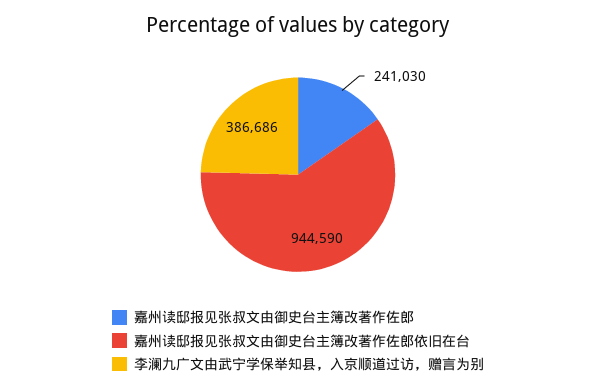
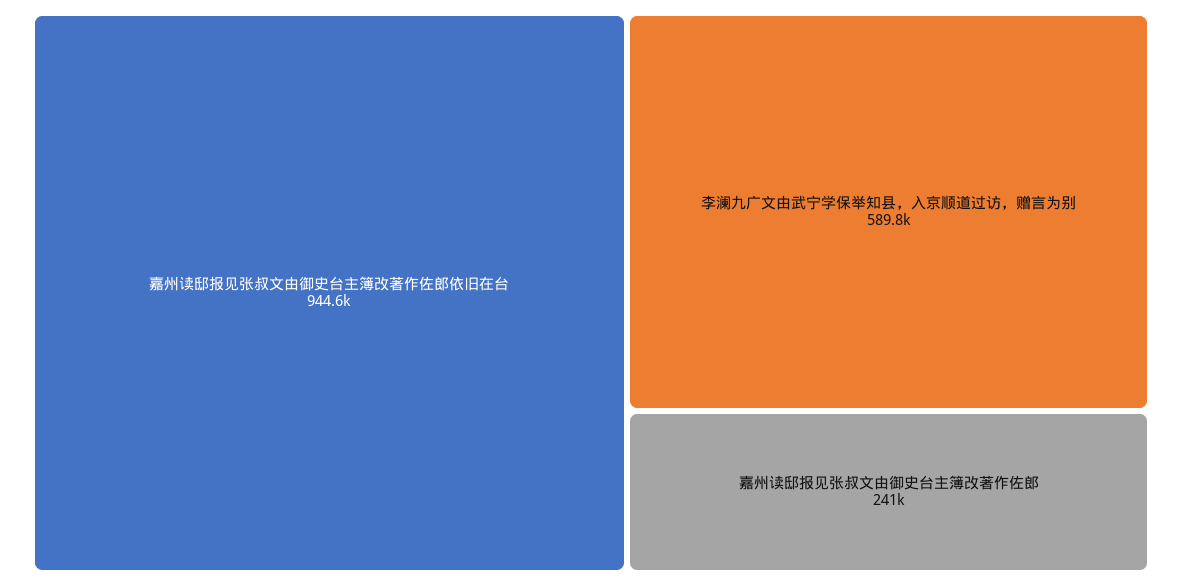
李澜九广文由武宁学保举知县，入京顺道过访，赠言为别: 386686 -> 589800

